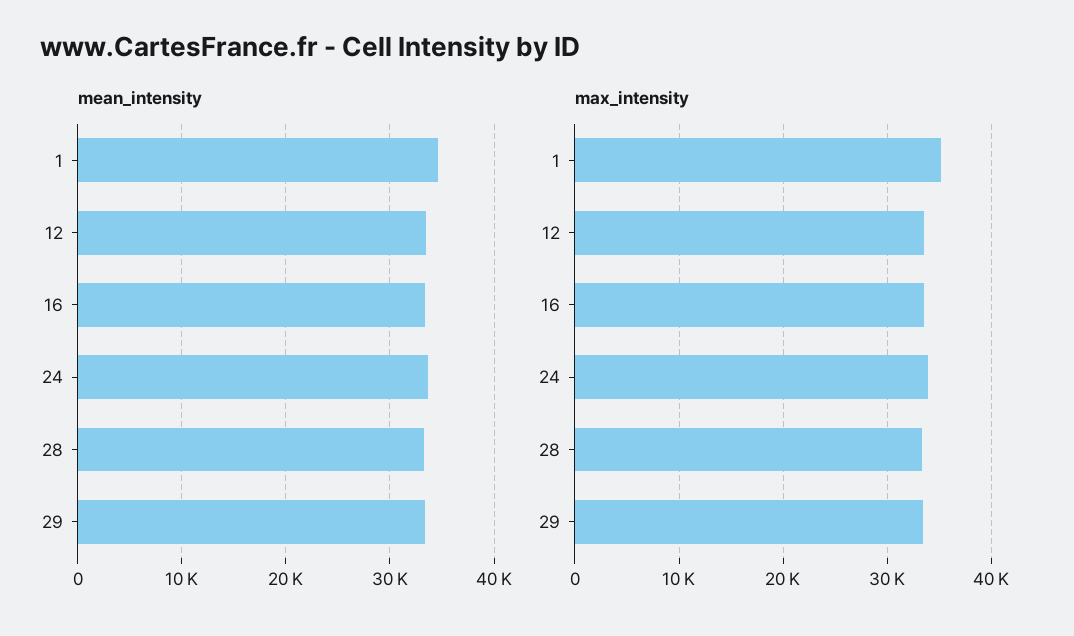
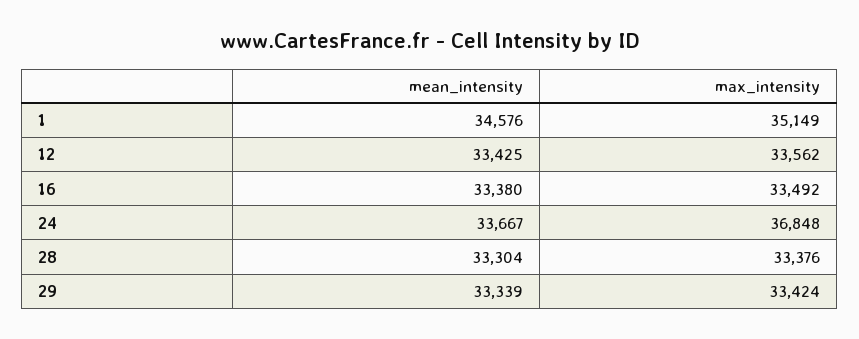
max_intensity, 24: 34000 -> 36848

